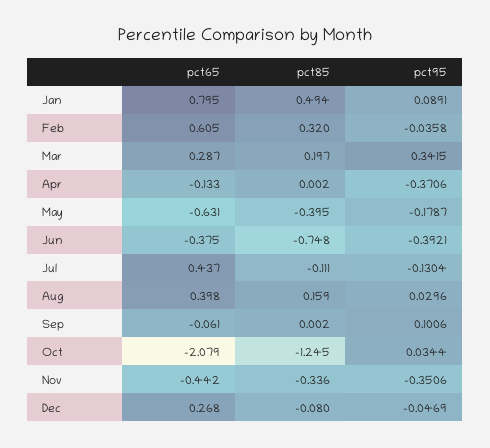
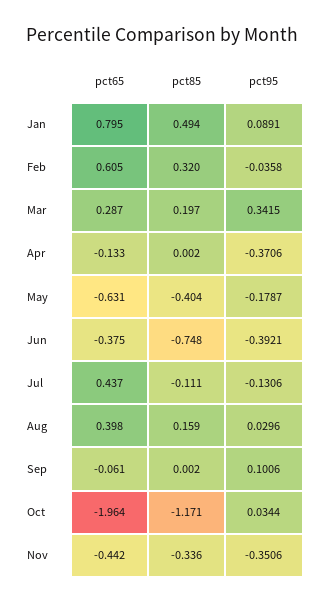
pct85, May: -0.395 -> -0.404
pct95, Jul: -0.1304 -> -0.1306
pct65, Oct: -2.079 -> -1.964
pct85, Oct: -1.245 -> -1.171
pct65, Dec: 0.268 -> none
pct85, Dec: -0.08 -> none
pct95, Dec: -0.0469 -> none

